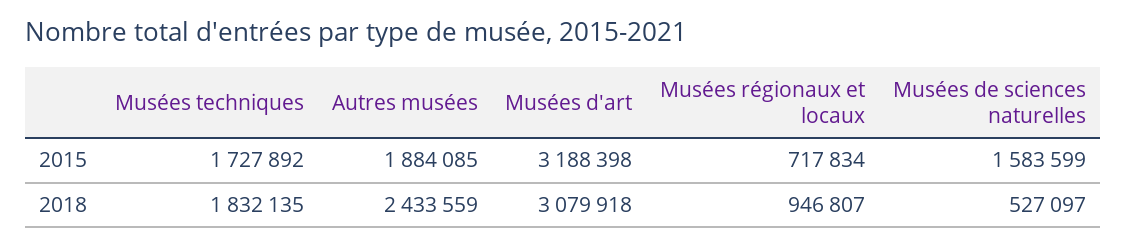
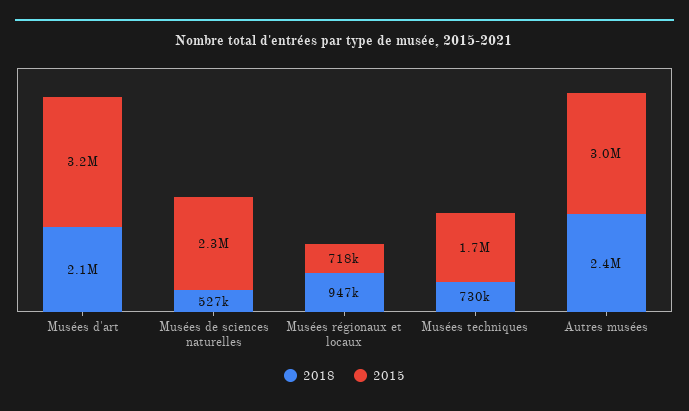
2015, Autres musées: 1884085 -> 3000000
2015, Musées de sciences naturelles: 1583599 -> 2300000
2018, Musées techniques: 1832135 -> 730000
2018, Musées d'art: 3079918 -> 2100000

